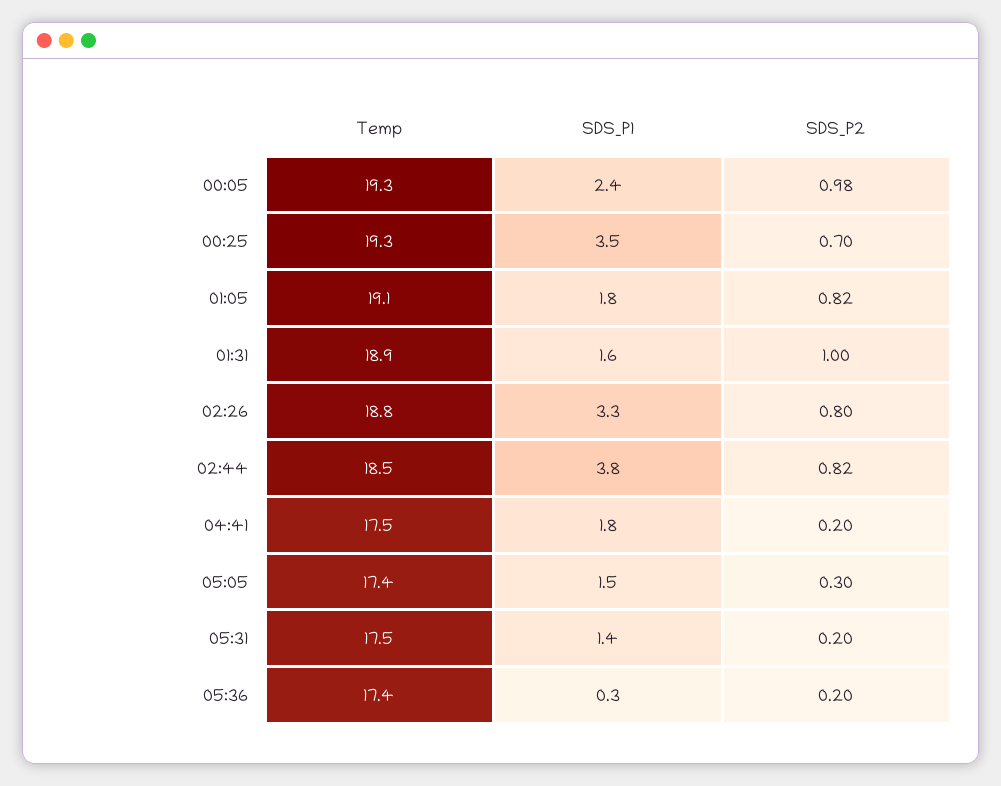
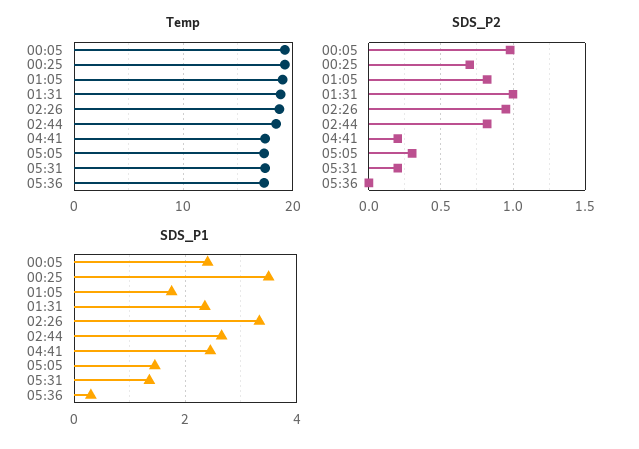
SDS_P1, 01:31: 1.6 -> 2.4
SDS_P2, 02:26: 0.8 -> 0.95
SDS_P1, 02:44: 3.8 -> 2.6
SDS_P1, 04:41: 1.8 -> 2.4
SDS_P2, 05:36: 0.2 -> 0

